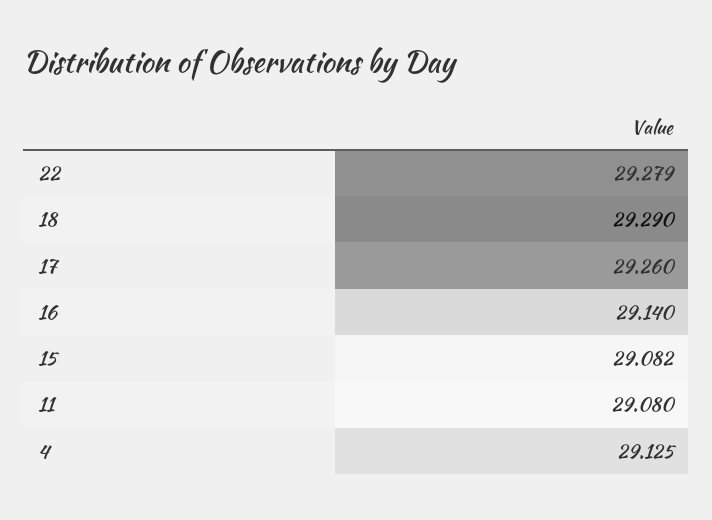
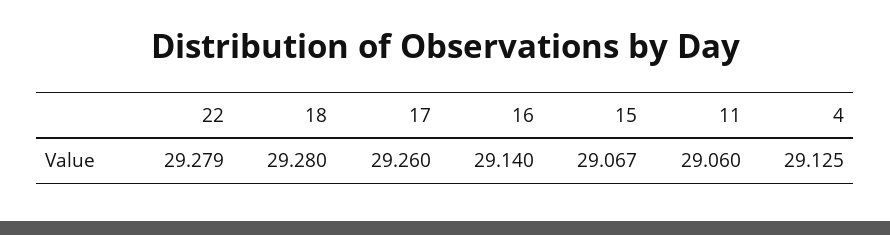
18: 29.29 -> 29.28
15: 29.082 -> 29.067
11: 29.08 -> 29.06

